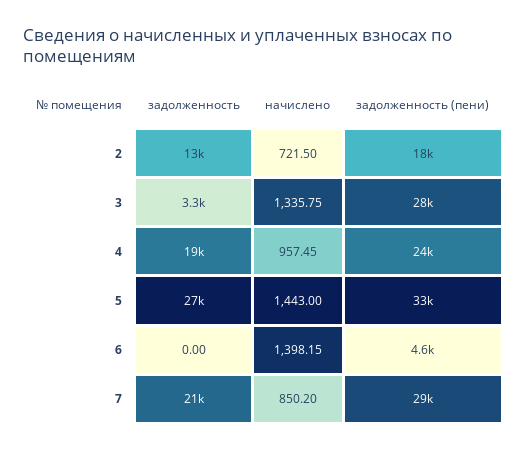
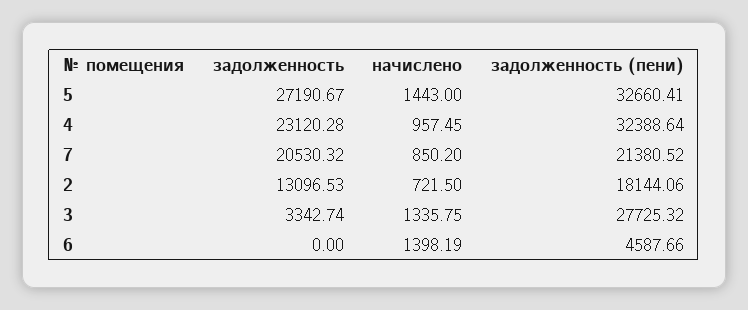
задолженность, 4: 19000 -> 23120.28
задолженность (пени), 4: 24000 -> 32388.64
начислено, 6: 1398.15 -> 1398.19
задолженность (пени), 7: 29000 -> 21380.52

